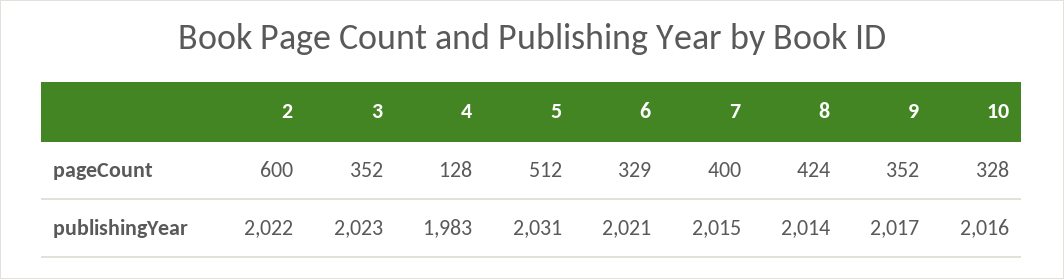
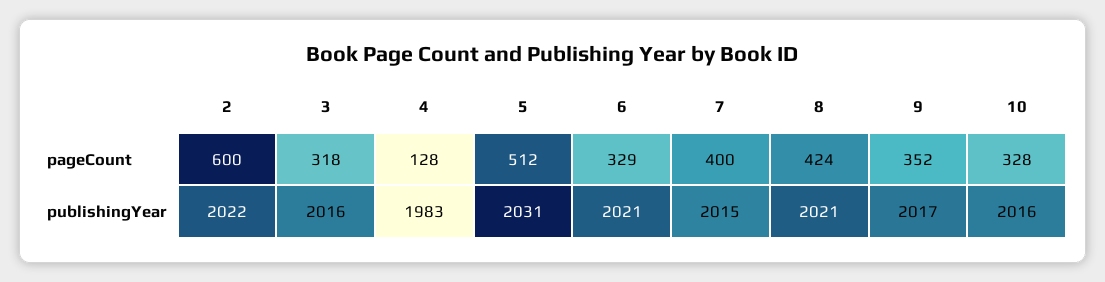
3, pageCount: 352 -> 318
3, publishingYear: 2023 -> 2016
8, publishingYear: 2014 -> 2021

